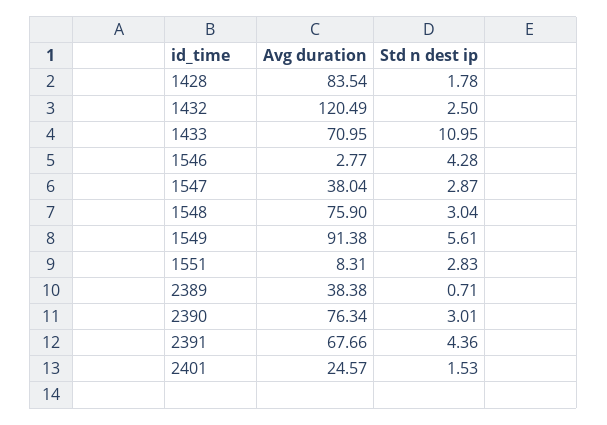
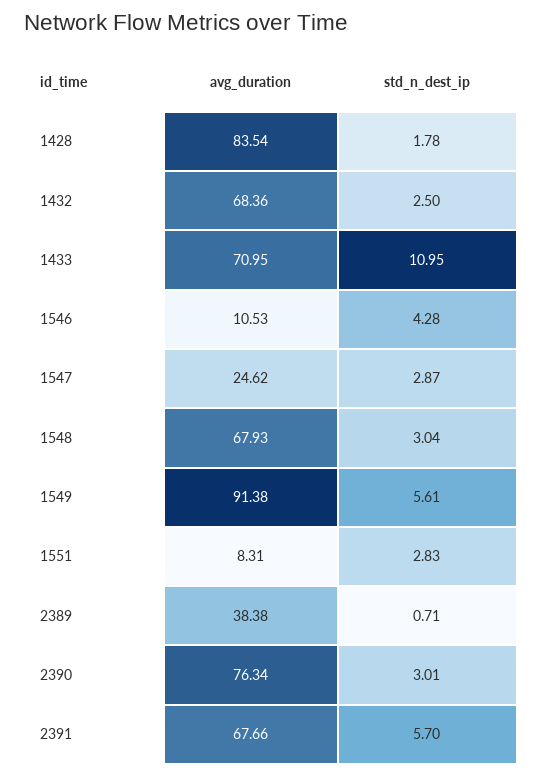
Avg duration, 1432: 120.49 -> 68.36
Avg duration, 1546: 2.77 -> 10.53
Avg duration, 1547: 38.04 -> 24.62
Avg duration, 1548: 75.9 -> 67.93
Std n dest ip, 2391: 4.36 -> 5.7
Avg duration, 2401: 24.57 -> none
Std n dest ip, 2401: 1.53 -> none

